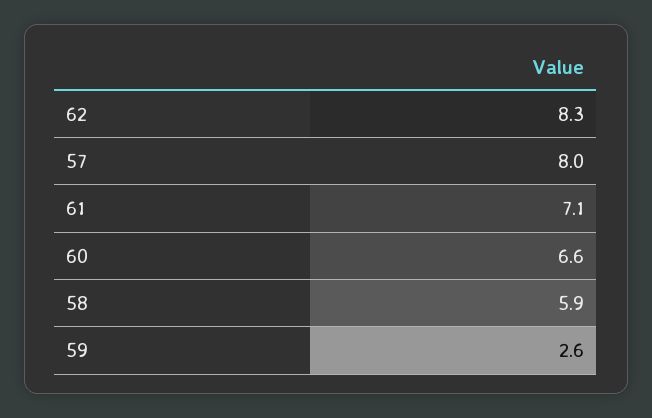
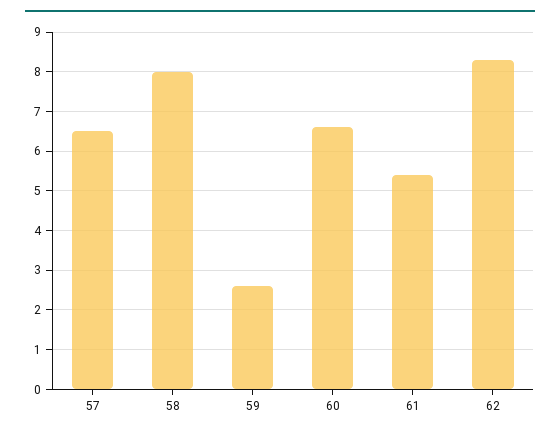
57: 8 -> 6.5
61: 7.1 -> 5.5
58: 5.9 -> 8

